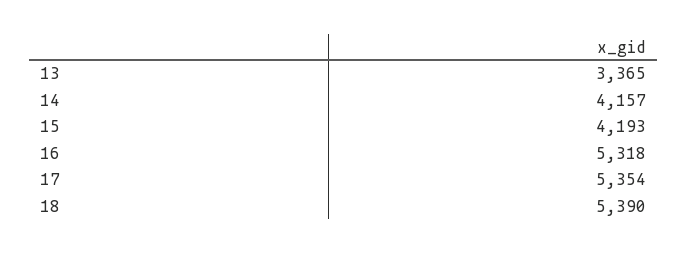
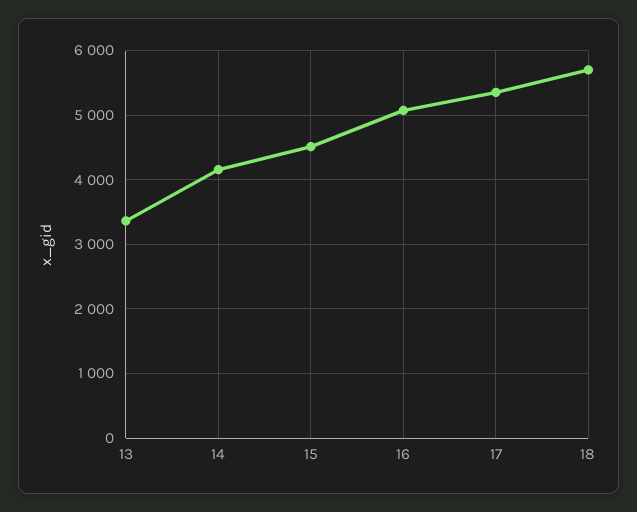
15: 4193 -> 4500
16: 5318 -> 5100
18: 5390 -> 5700

